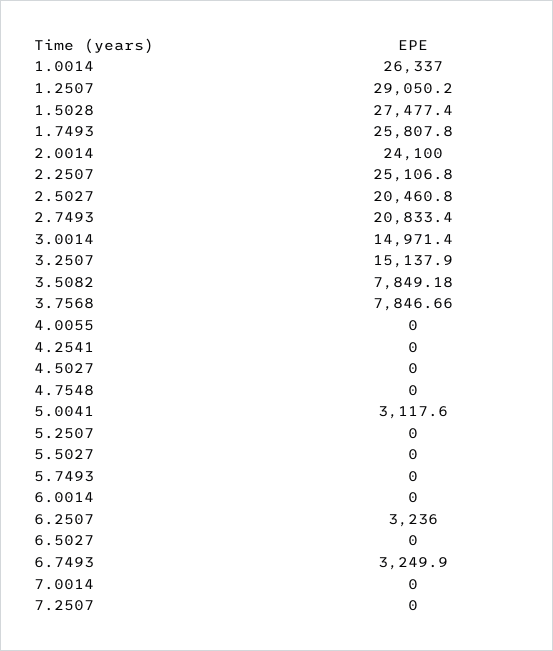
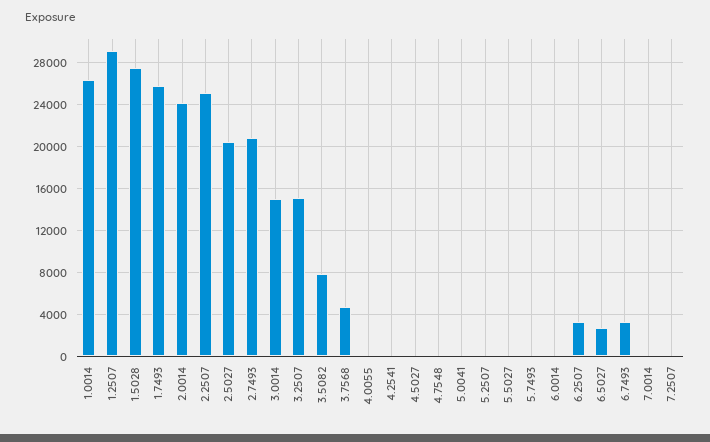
3.7568: 7846.66 -> 5000
5.0041: 3117.6 -> 0
6.5027: 0 -> 3000

